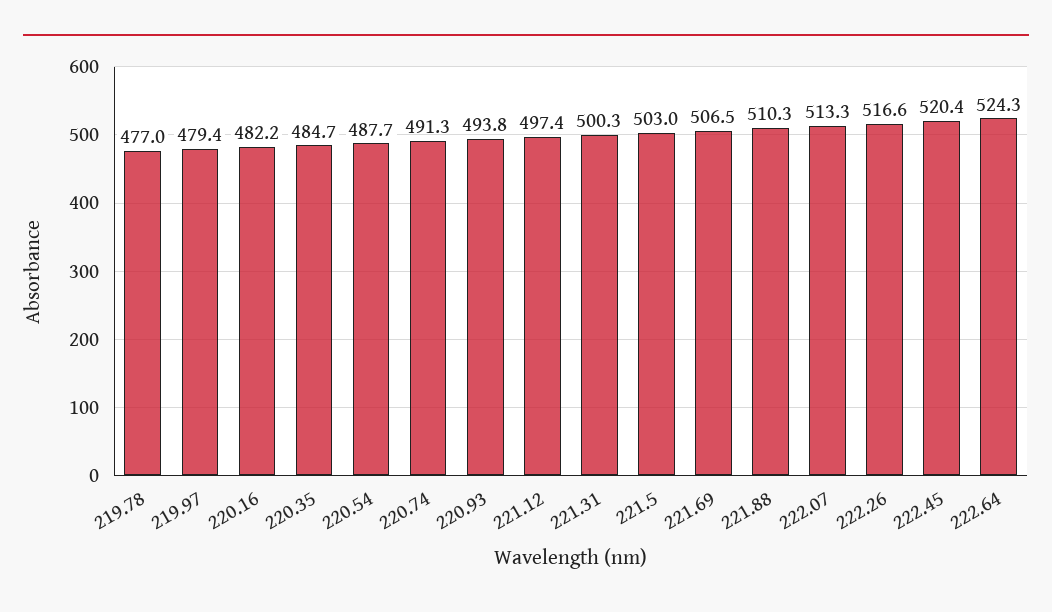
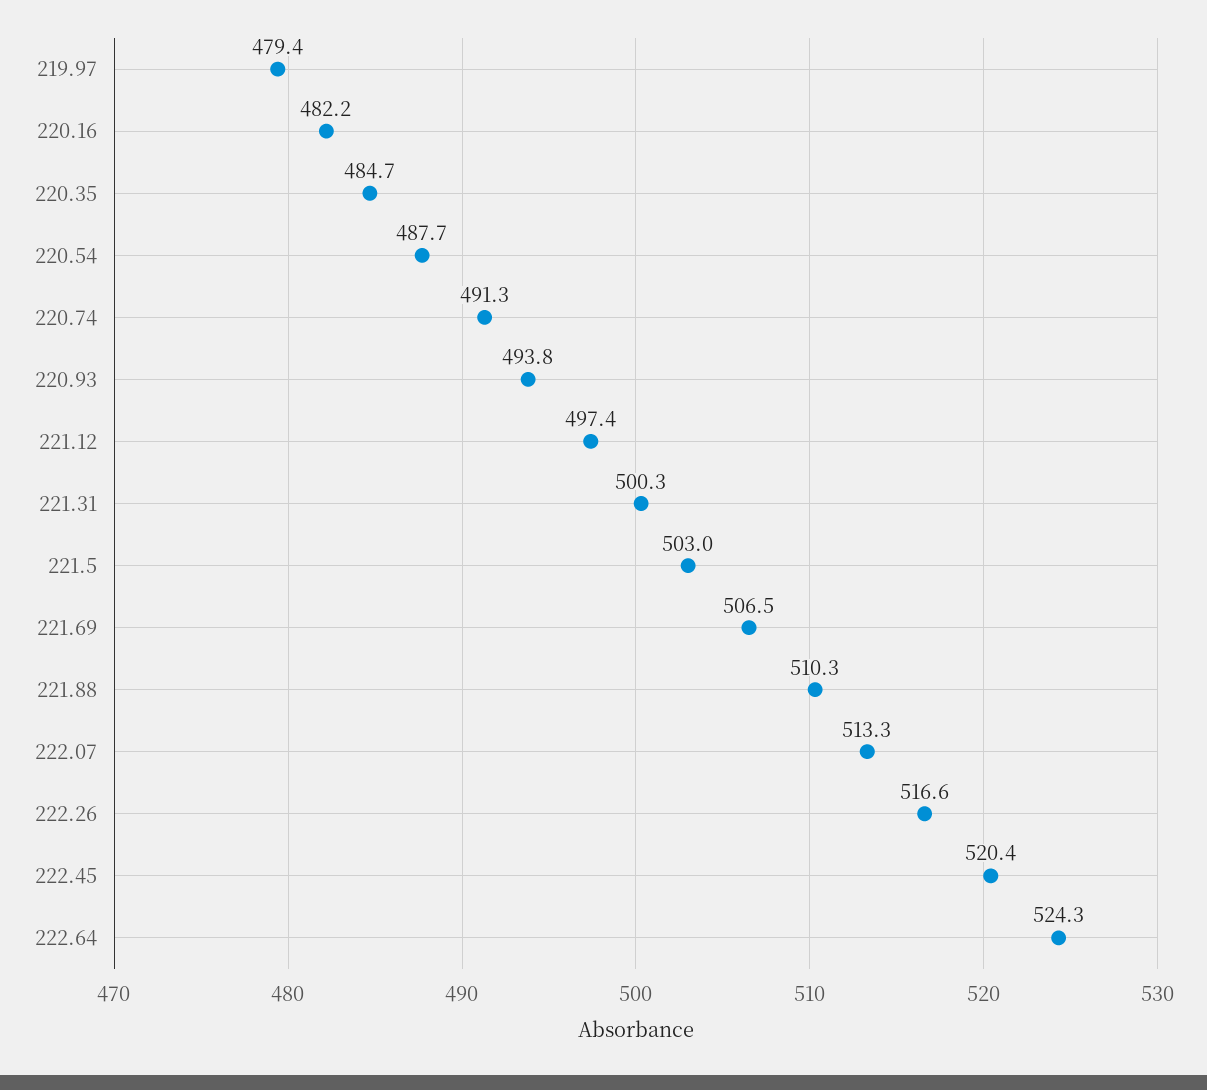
219.78: 477 -> none

